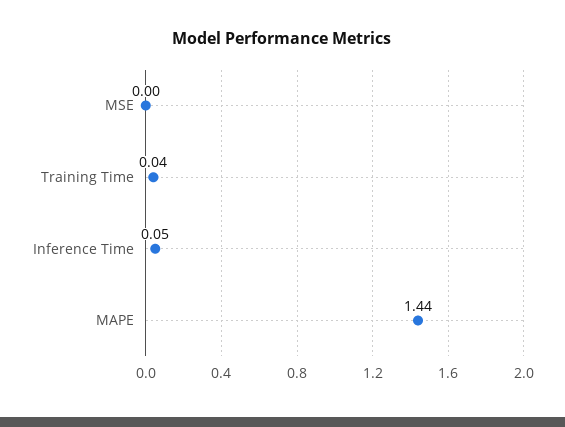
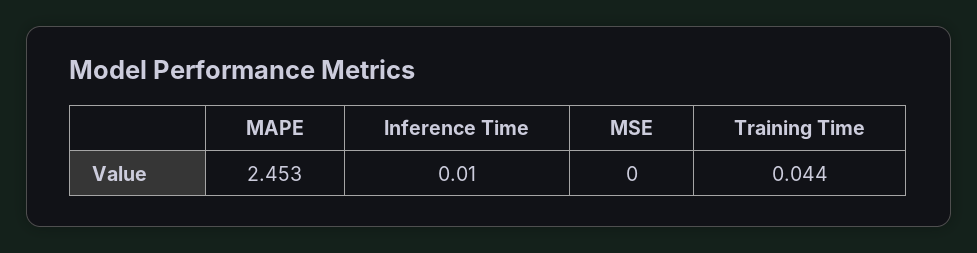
Inference Time: 0.05 -> 0.01
MAPE: 1.44 -> 2.453

